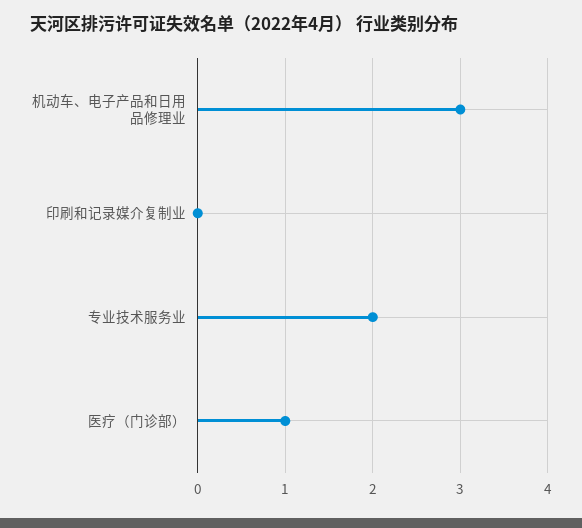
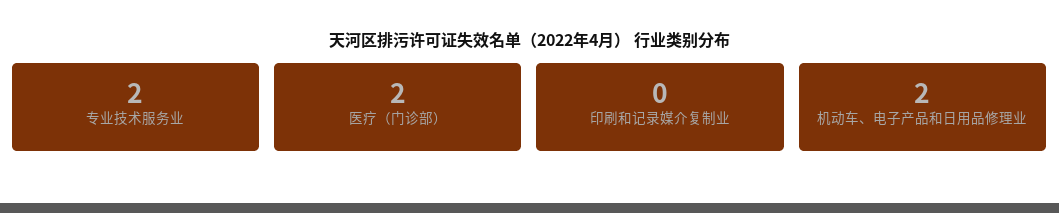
机动车、电子产品和日用品修理业: 3 -> 2
医疗（门诊部）: 1 -> 2

